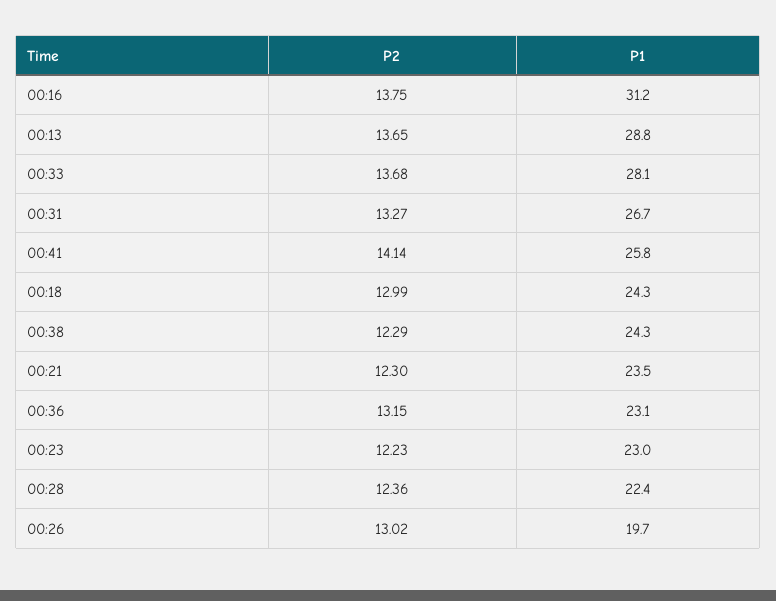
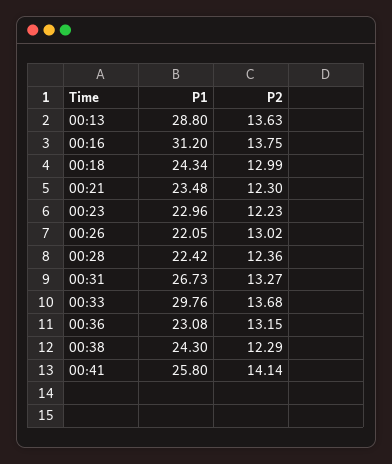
P2, 00:13: 13.65 -> 13.63
P1, 00:33: 28.1 -> 29.76
P1, 00:26: 19.7 -> 22.05

